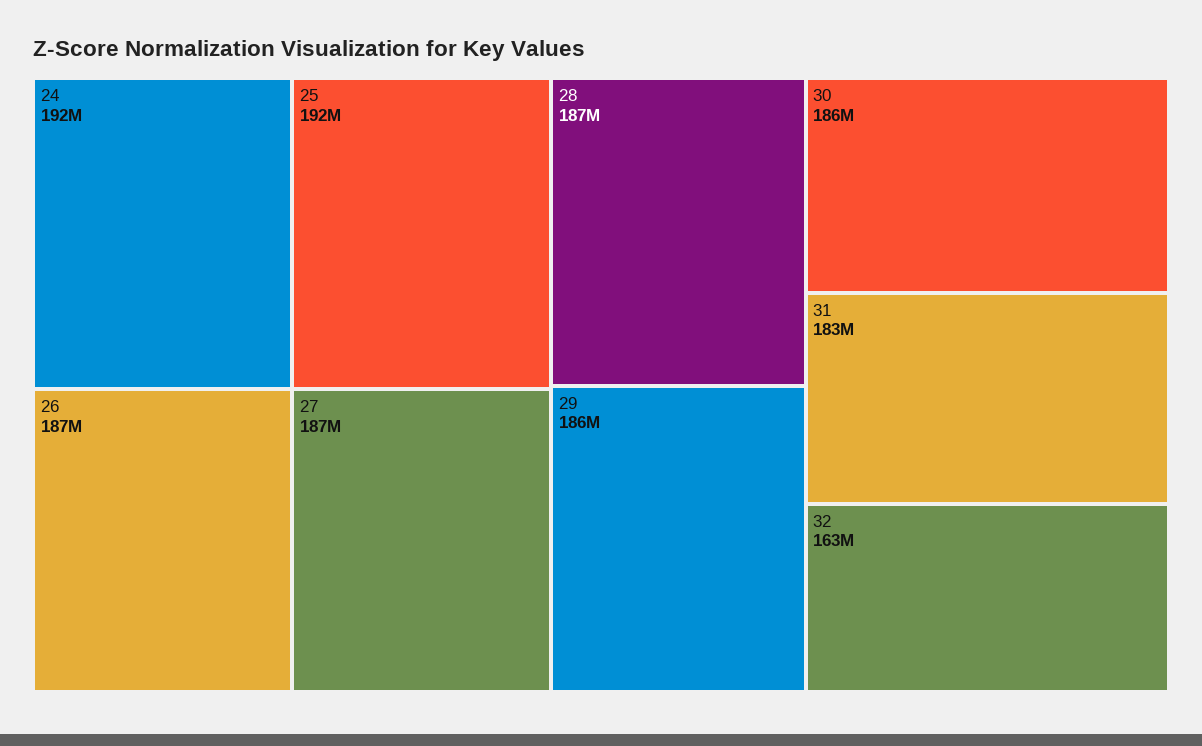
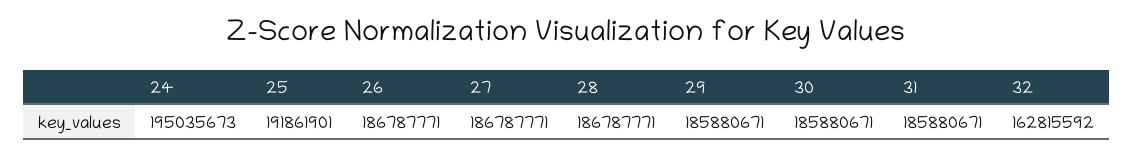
24: 192000000 -> 195035673
31: 183000000 -> 185880671

